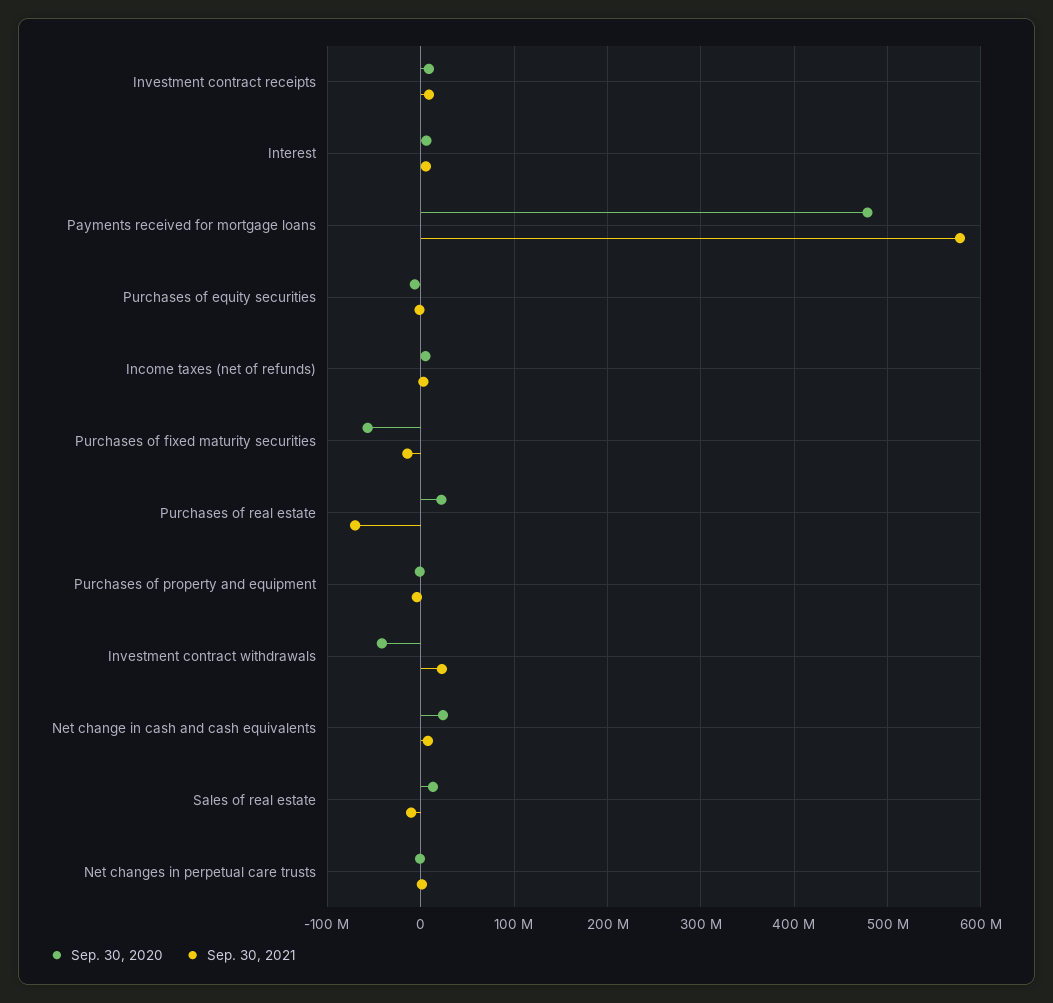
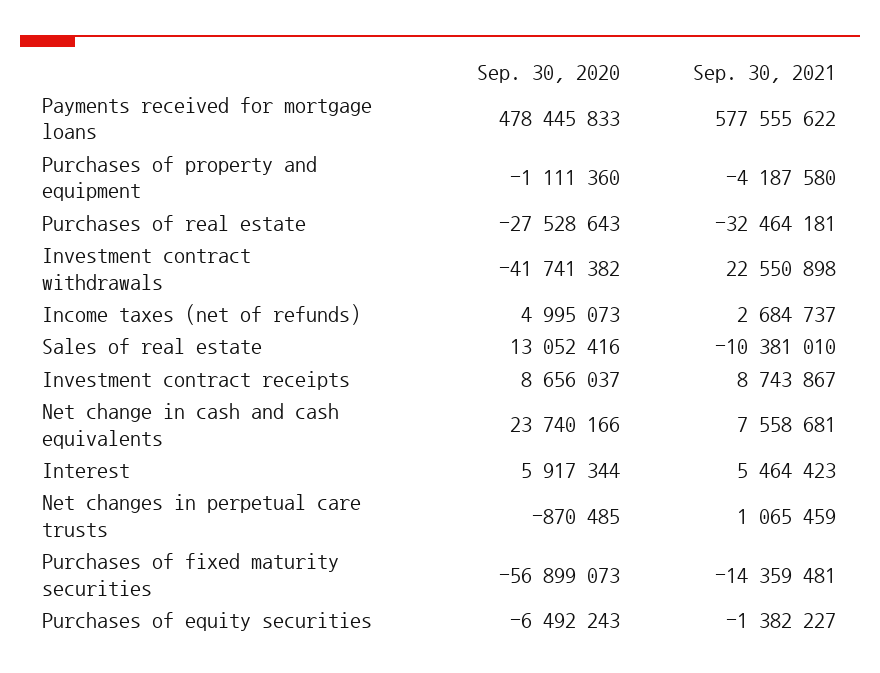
Sep. 30, 2020, Purchases of real estate: 20000000 -> -27528643
Sep. 30, 2021, Purchases of real estate: -70000000 -> -32464181

